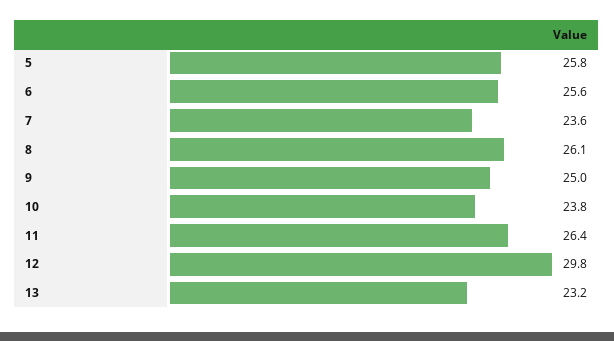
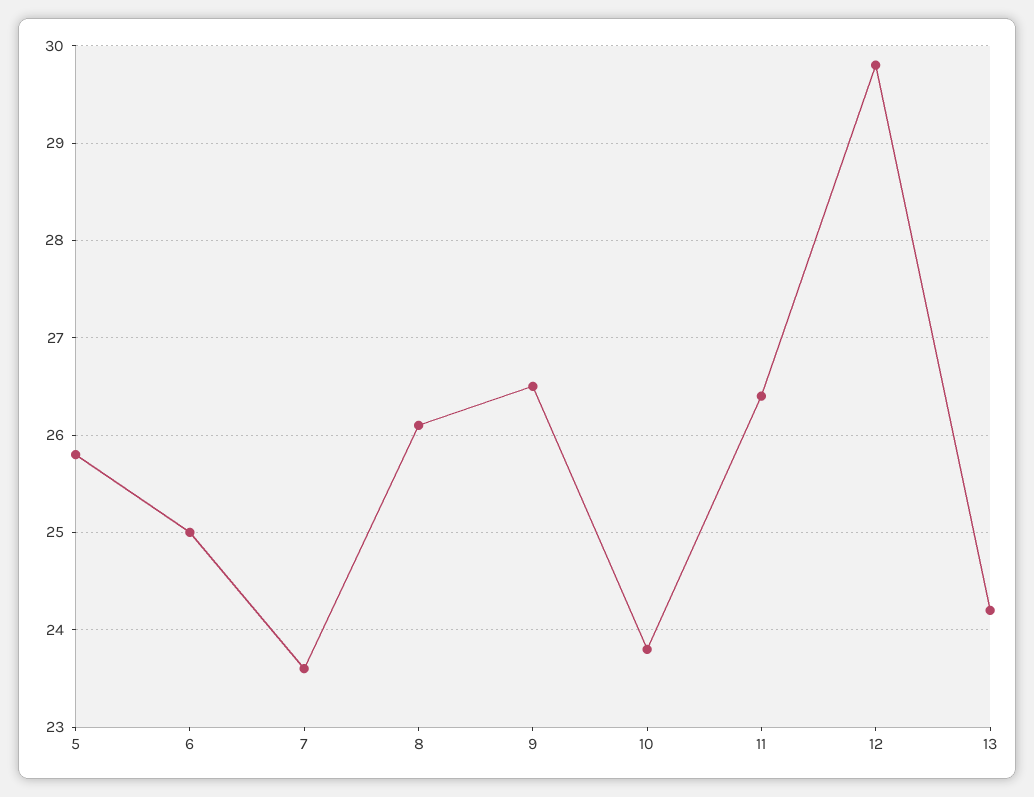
6: 25.6 -> 25
9: 25 -> 26.5
13: 23.2 -> 24.2

